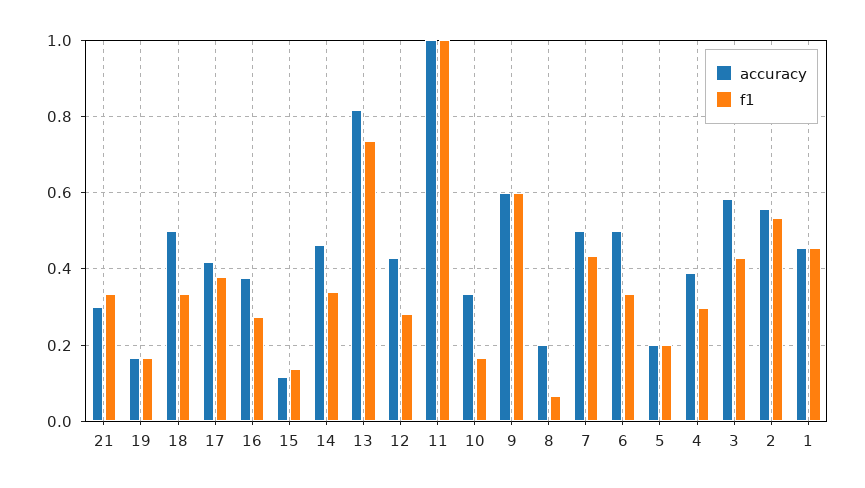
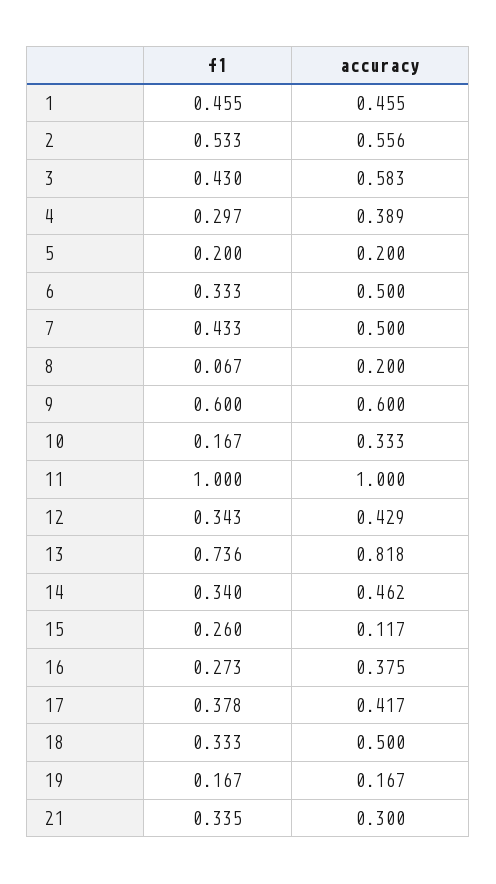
f1, 15: 0.14 -> 0.26
f1, 12: 0.28 -> 0.343

